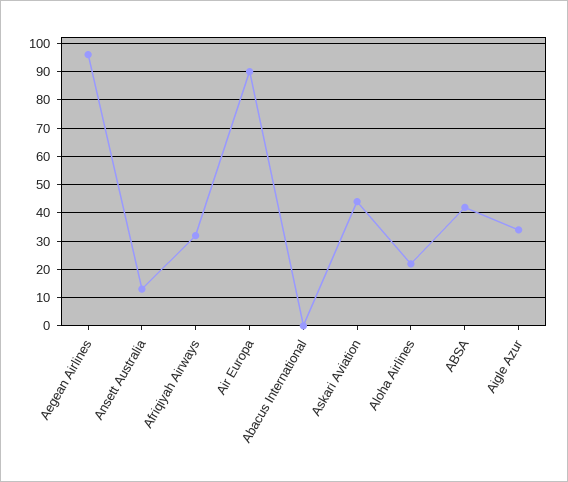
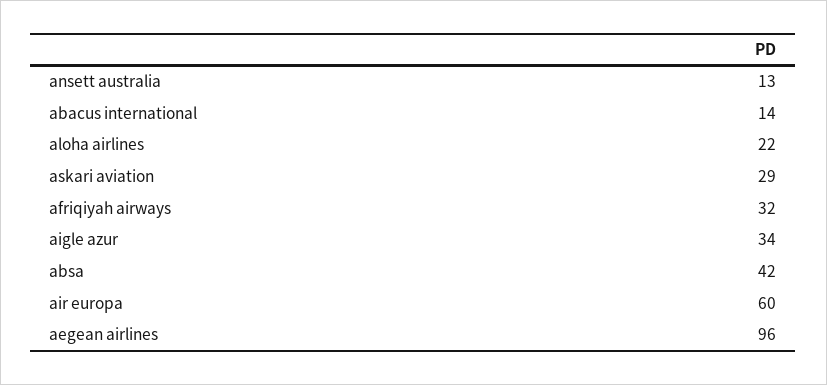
Air Europa: 90 -> 60
Abacus International: 0 -> 14
Askari Aviation: 45 -> 29

